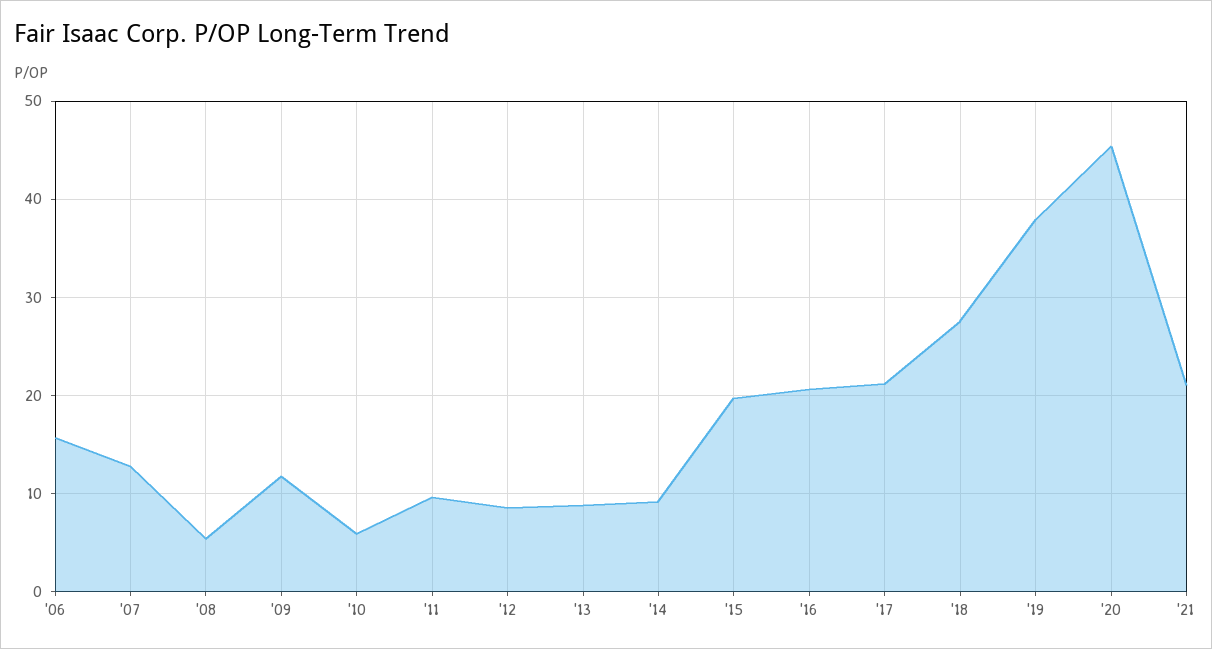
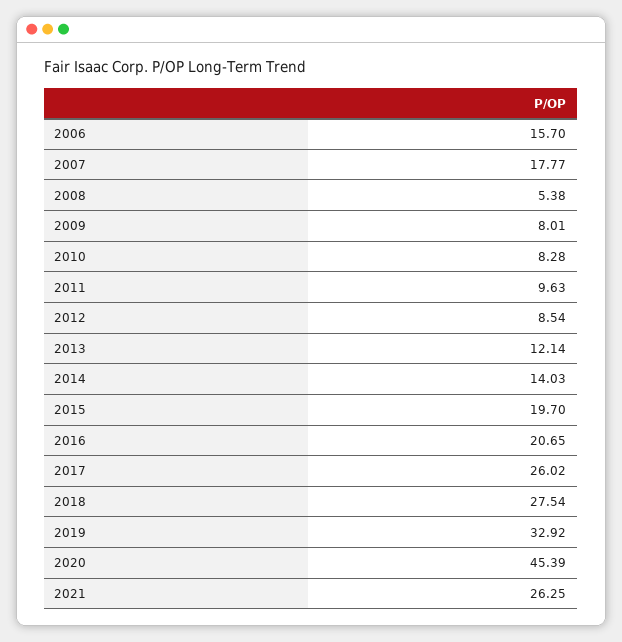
'07: 13 -> 17.77
'09: 12 -> 8.01
'10: 6 -> 8.28
'13: 9 -> 12.14
'14: 9 -> 14.03
'17: 21 -> 26.02
'19: 38 -> 32.92
'21: 21 -> 26.25

